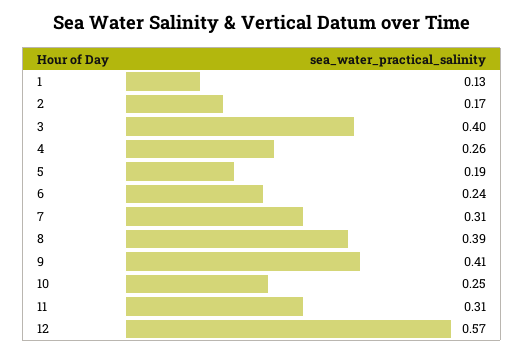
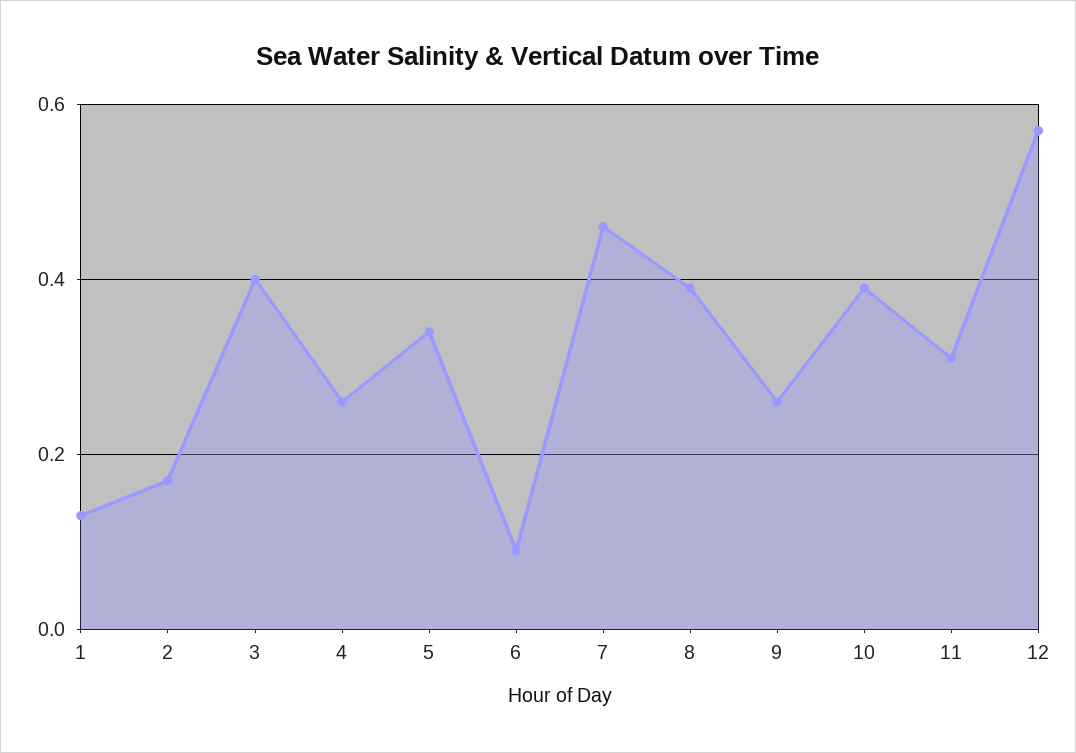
5: 0.19 -> 0.35
6: 0.24 -> 0.1
7: 0.31 -> 0.45
9: 0.41 -> 0.25
10: 0.25 -> 0.4

